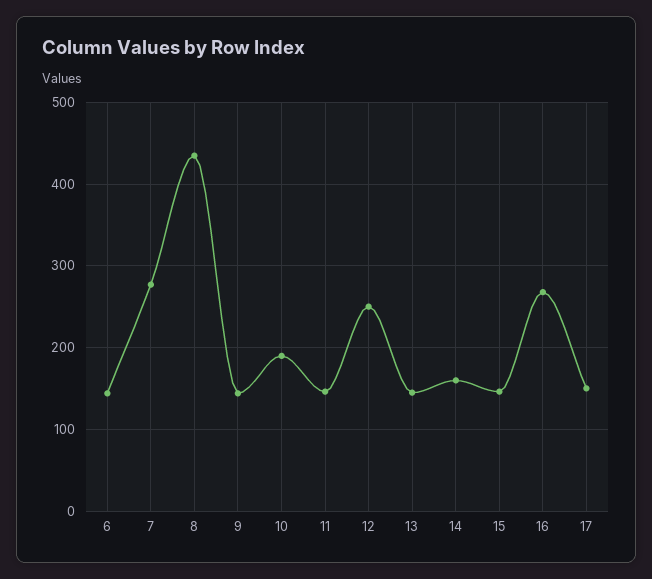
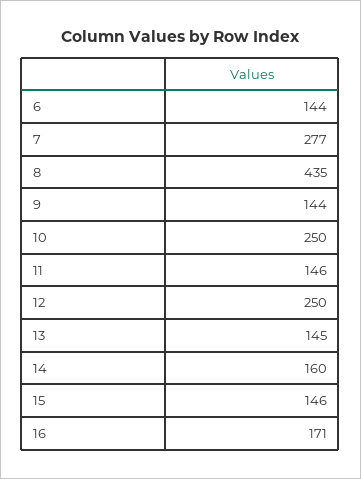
10: 190 -> 250
16: 270 -> 171
17: 150 -> none

